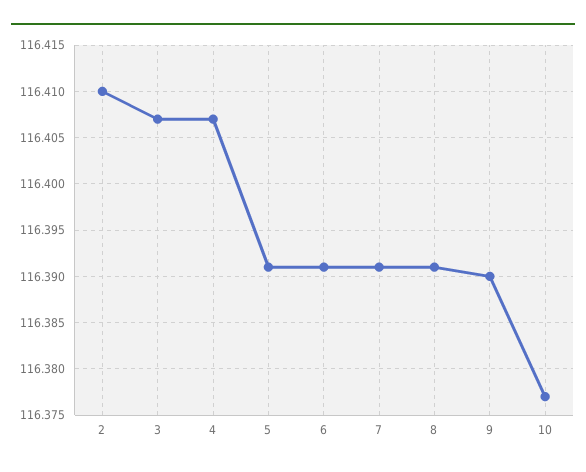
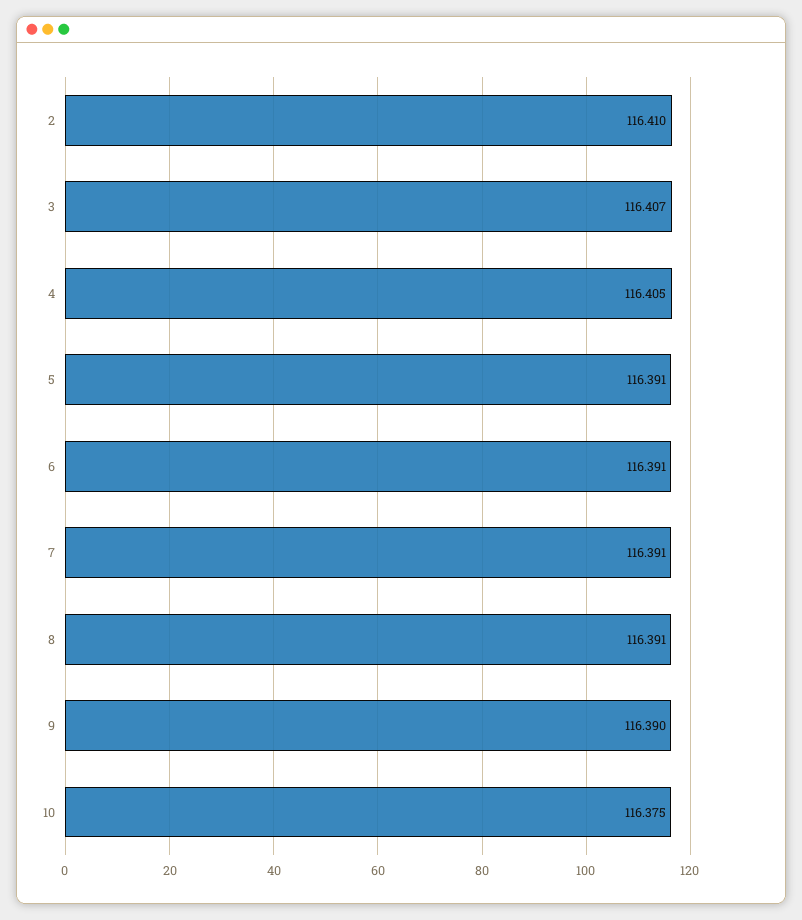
4: 116.407 -> 116.405
10: 116.377 -> 116.375

